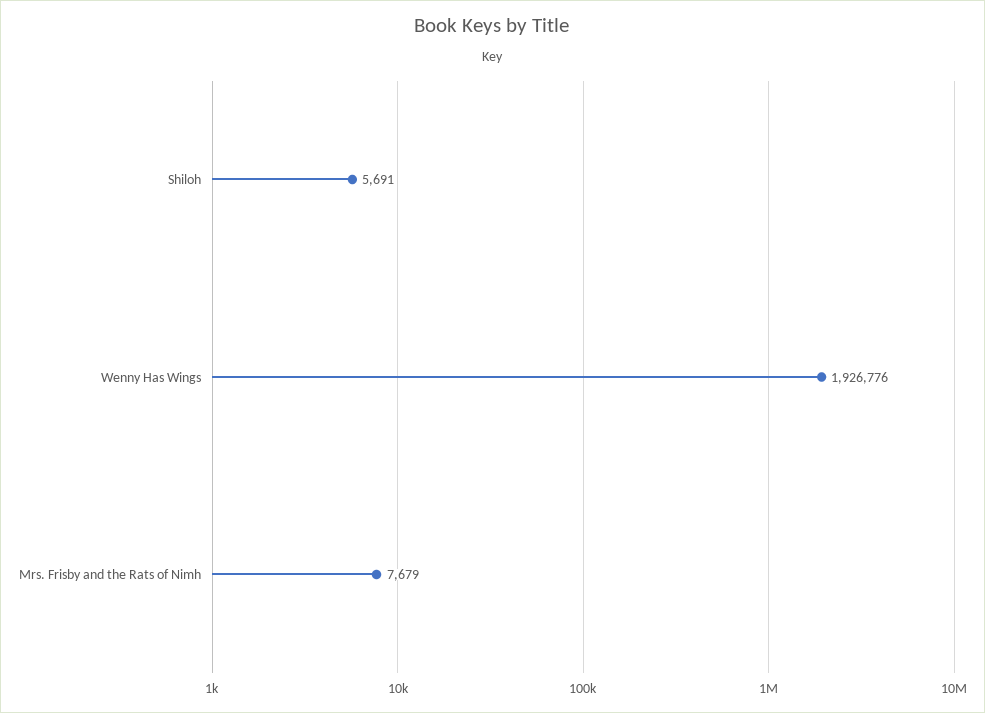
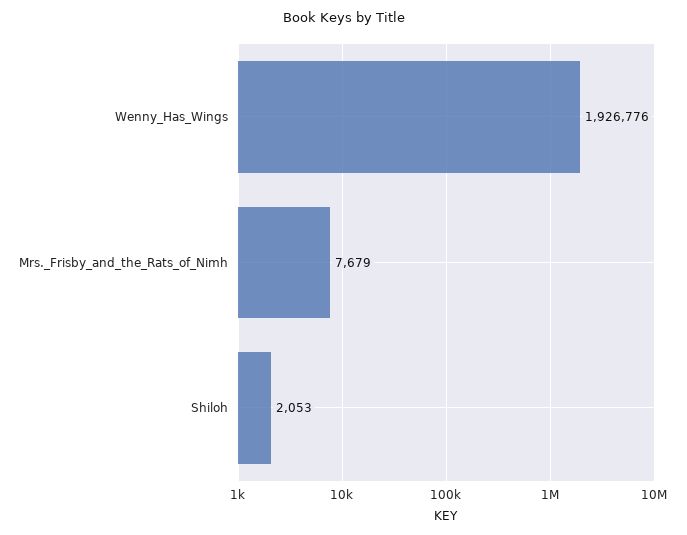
Shiloh: 5691 -> 2053

